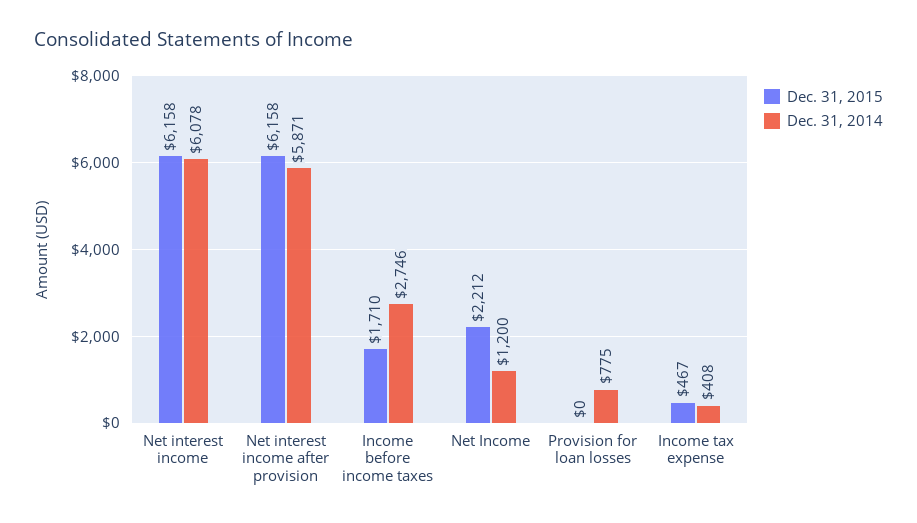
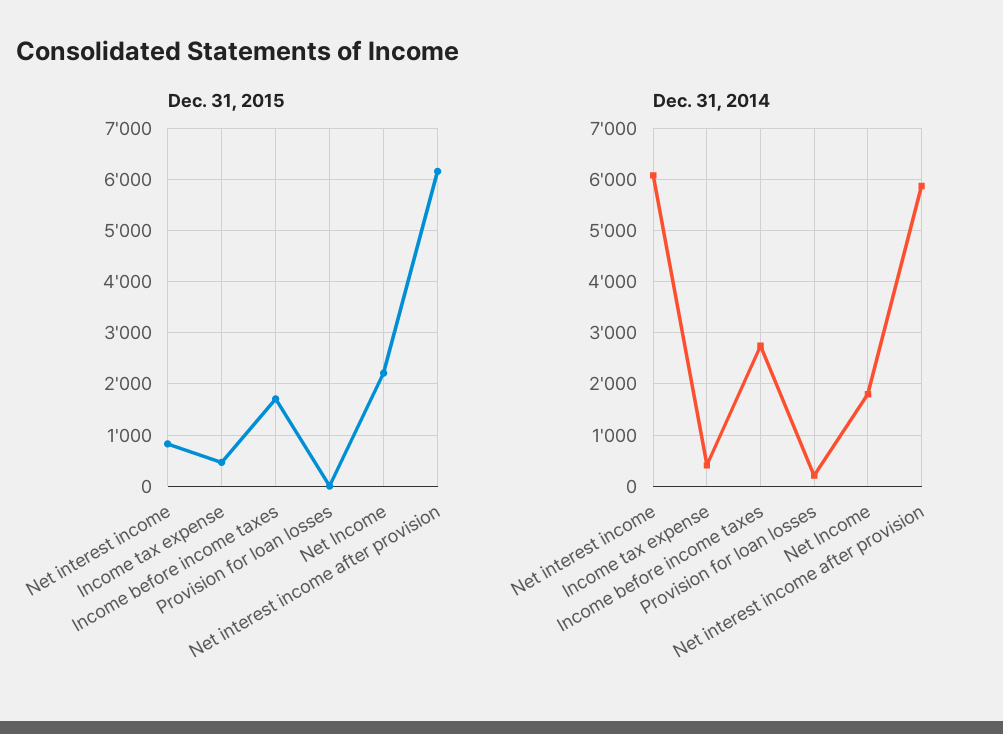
Dec. 31, 2015, Net interest income: 6158 -> 800
Dec. 31, 2014, Net Income: 1200 -> 1800
Dec. 31, 2014, Provision for loan losses: 775 -> 200

